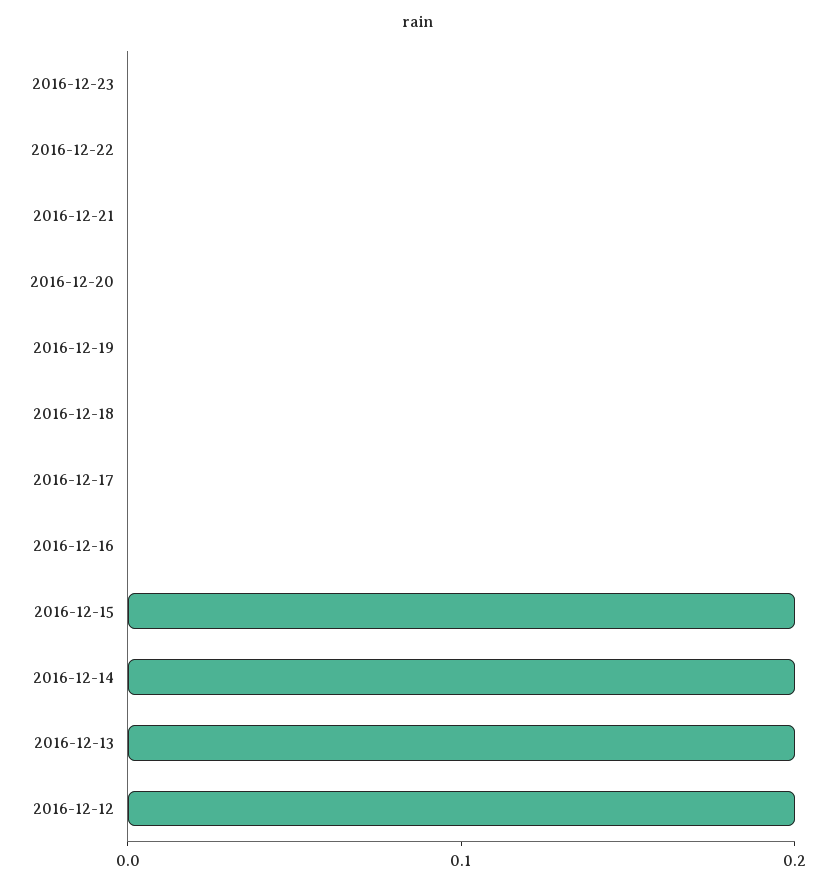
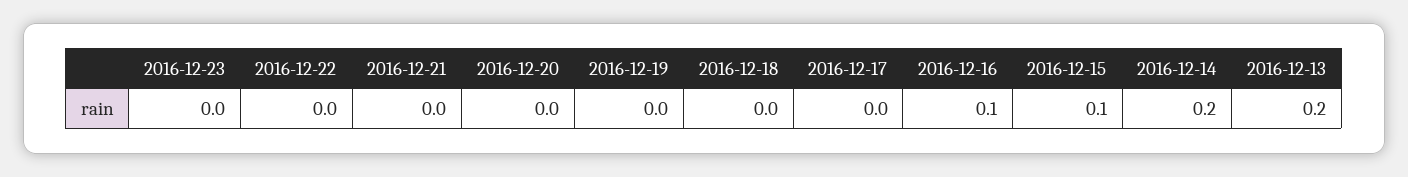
2016-12-16: 0 -> 0.1
2016-12-15: 0.2 -> 0.1
2016-12-12: 0.2 -> none

